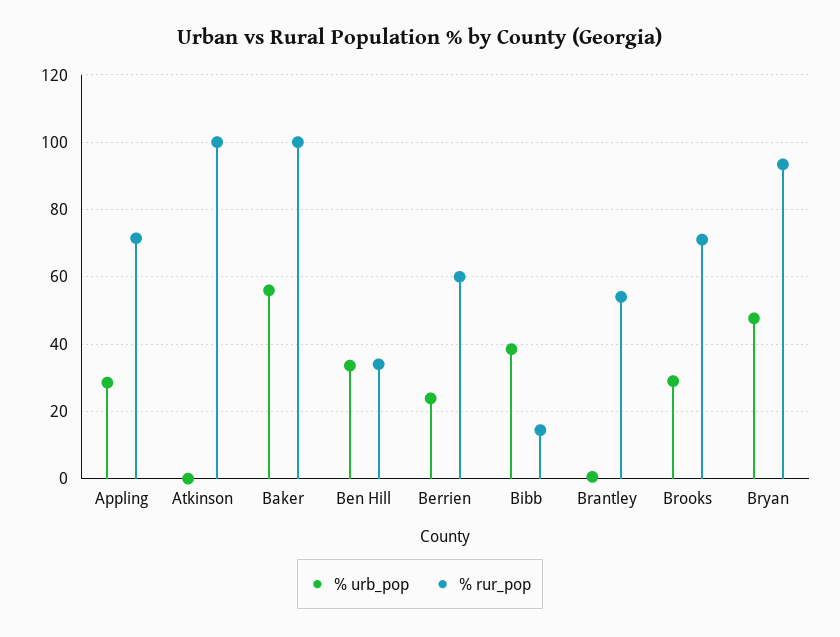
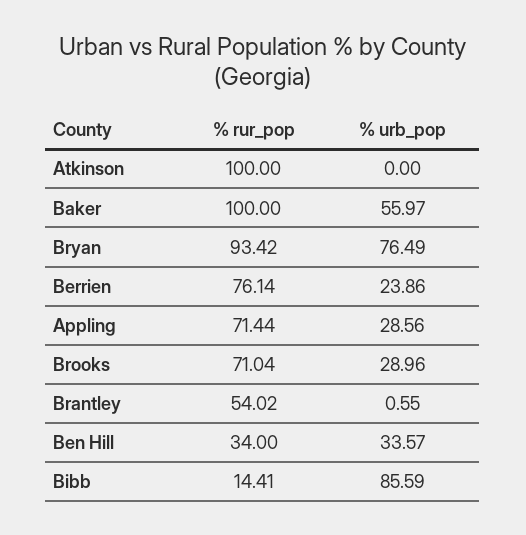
% rur_pop, Berrien: 60 -> 76.14
% urb_pop, Bibb: 38 -> 85.59
% urb_pop, Bryan: 48 -> 76.49

